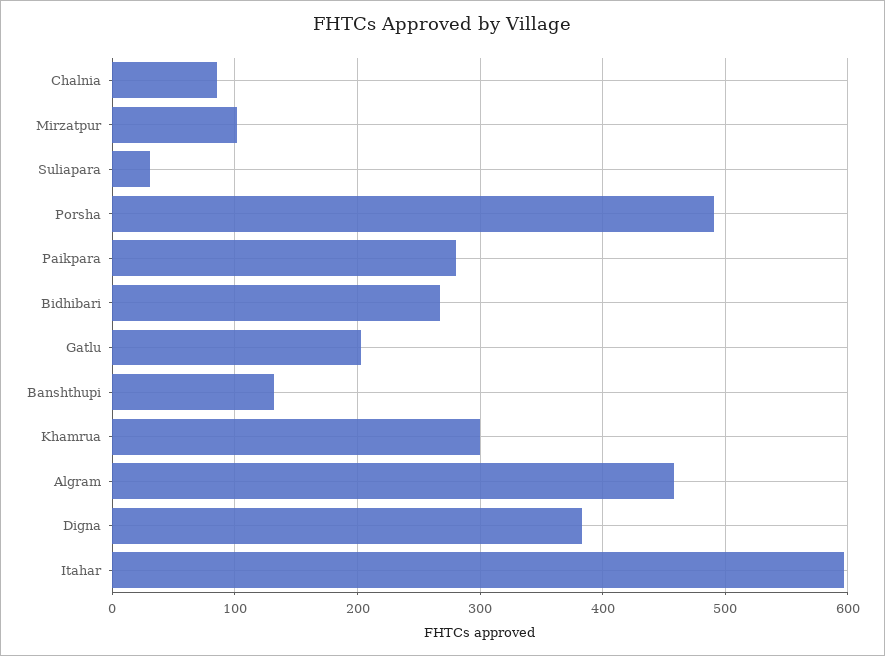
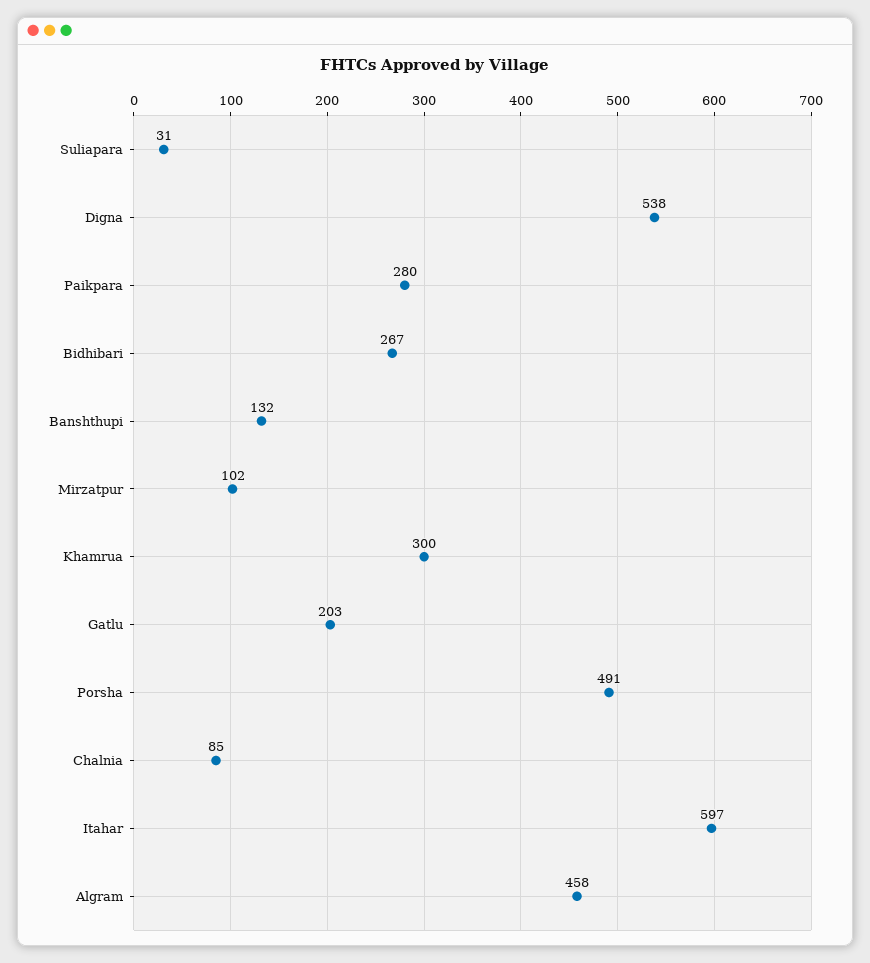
Digna: 380 -> 538

